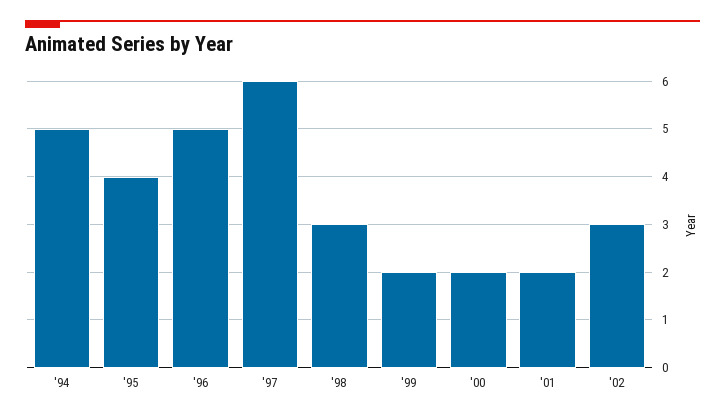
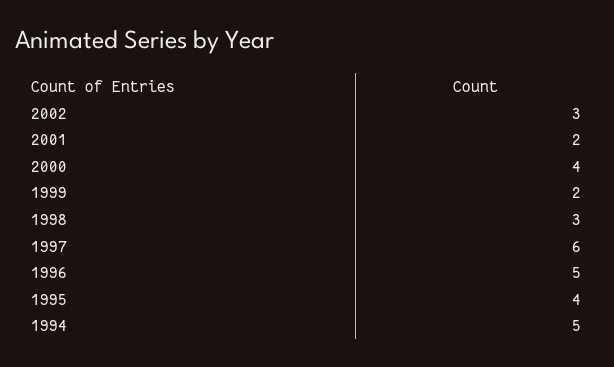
'00: 2 -> 4

